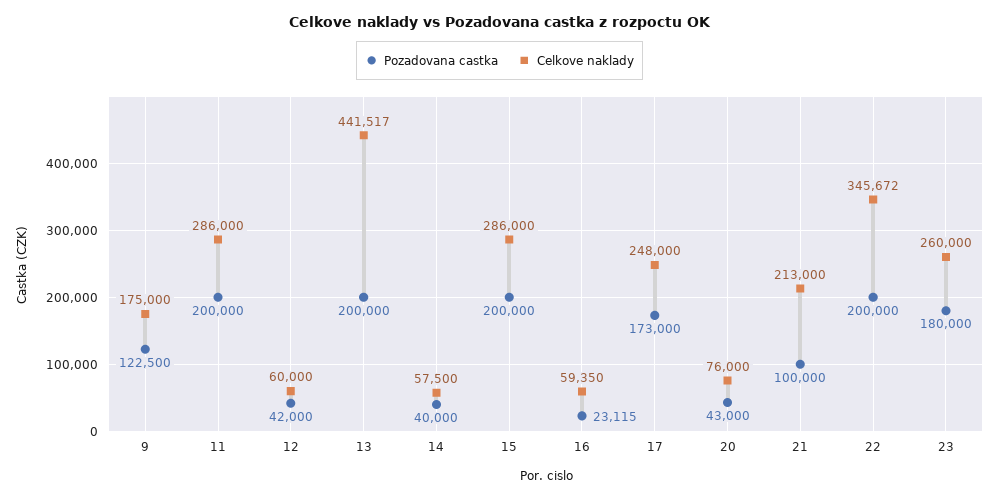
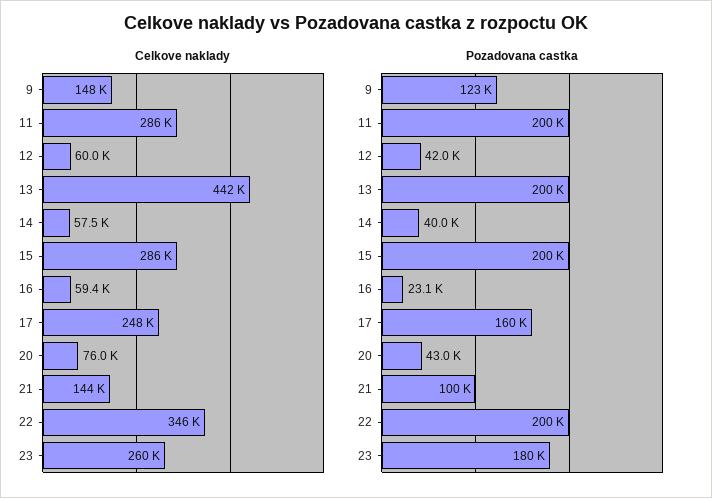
Celkove naklady, 9: 175000 -> 148000
Pozadovana castka, 17: 173000 -> 160000
Celkove naklady, 21: 213000 -> 144000

